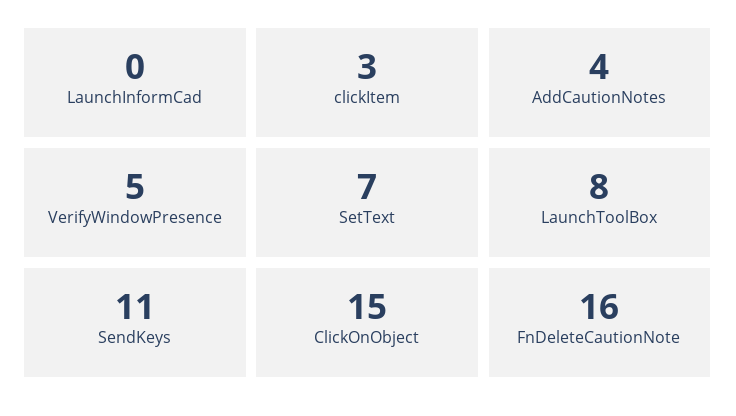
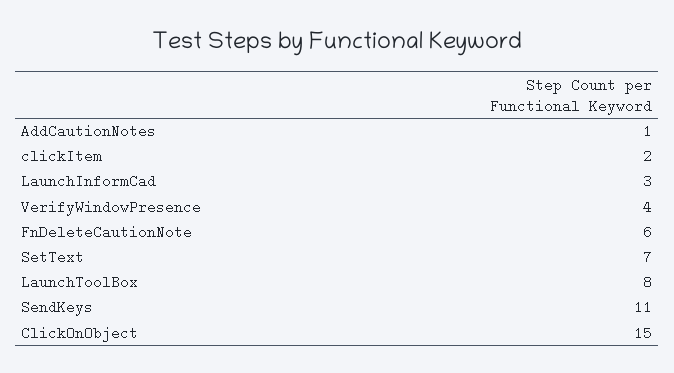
LaunchInformCad: 0 -> 3
clickItem: 3 -> 2
AddCautionNotes: 4 -> 1
VerifyWindowPresence: 5 -> 4
FnDeleteCautionNote: 16 -> 6

